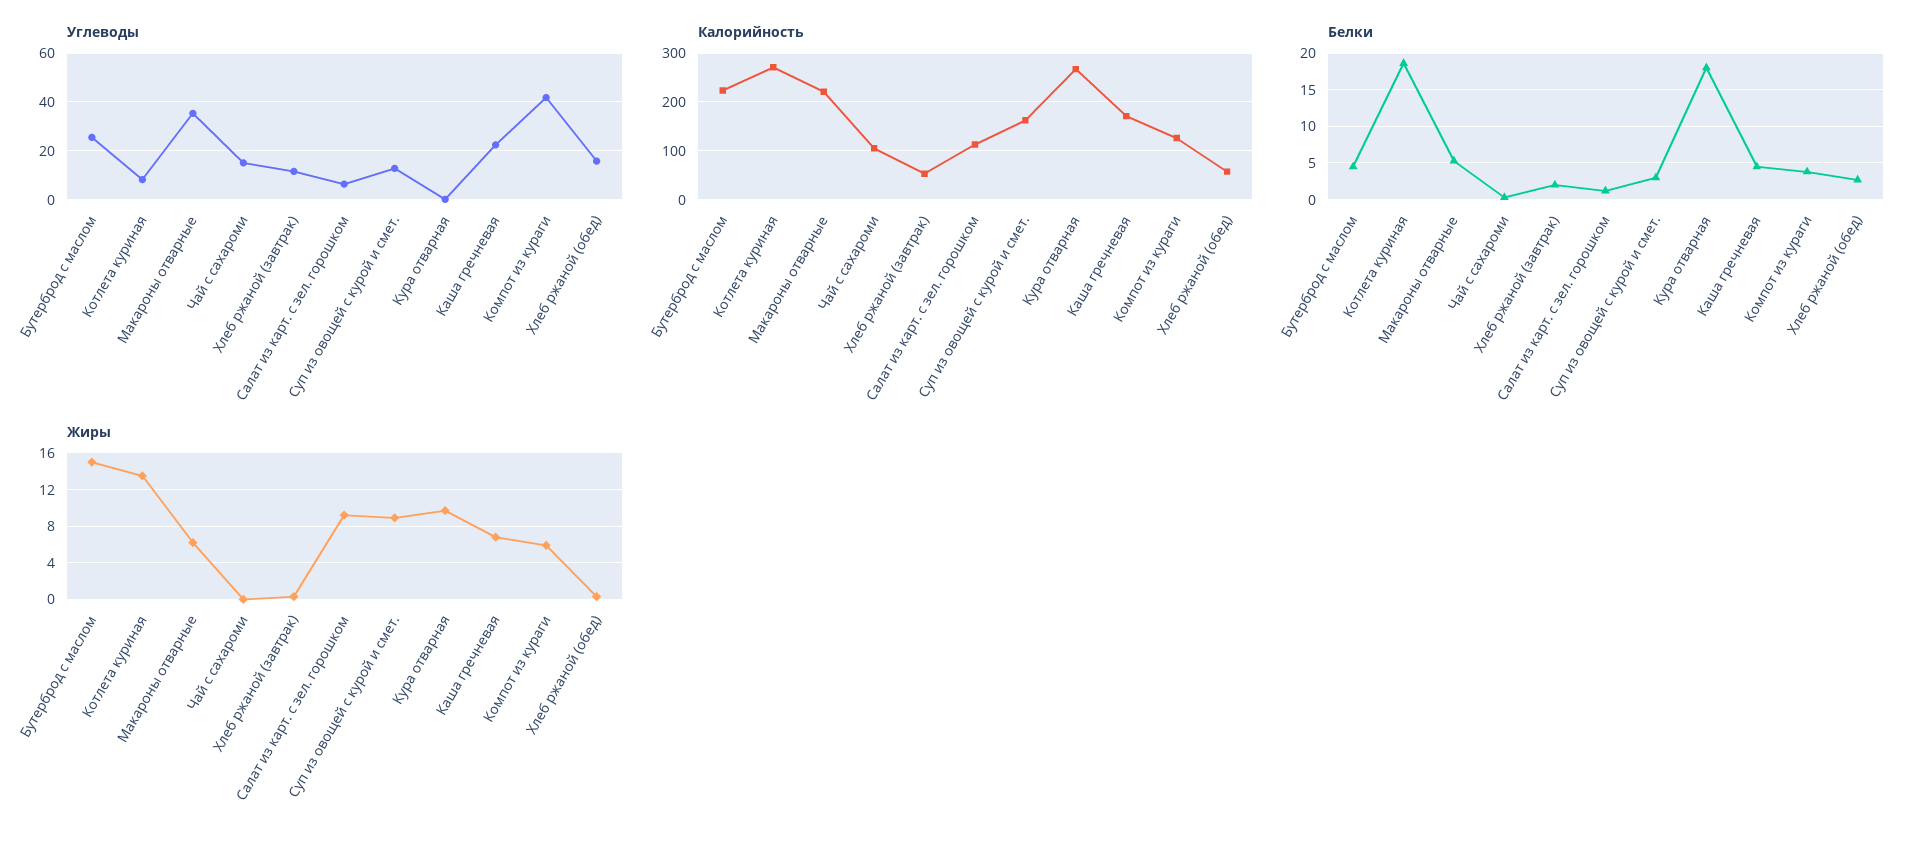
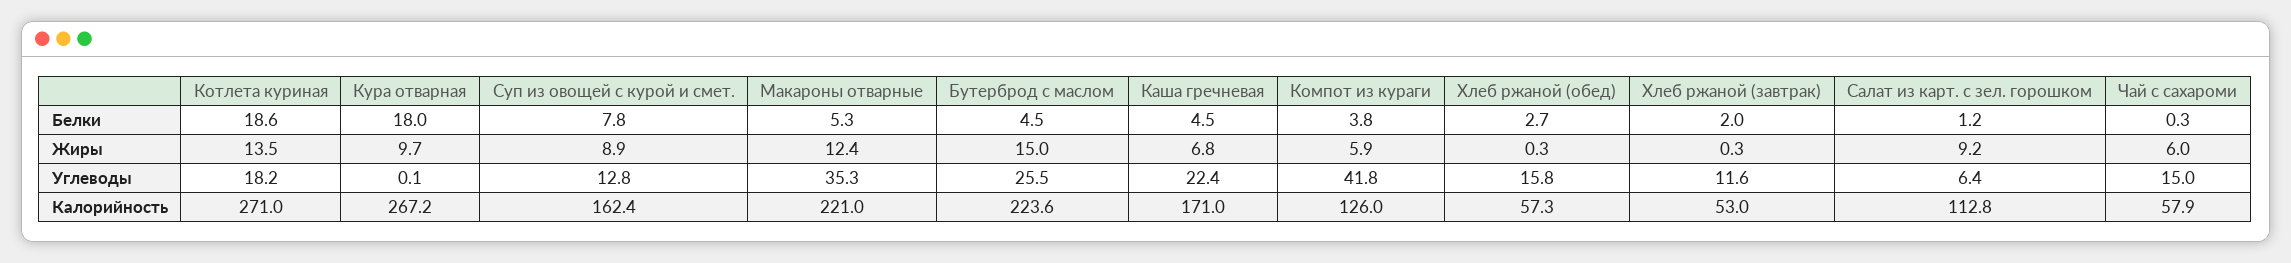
Углеводы, Котлета куриная: 7.5 -> 18.2
Калорийность, Чай с сахароми: 100 -> 57.9
Белки, Суп из овощей с курой и смет.: 3 -> 7.8
Жиры, Макароны отварные: 6 -> 12.4
Жиры, Чай с сахароми: 0 -> 6

